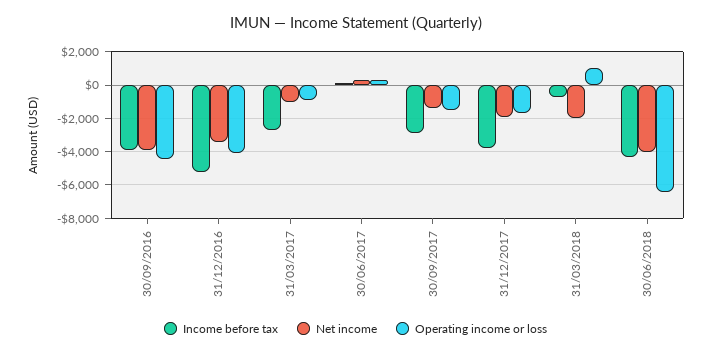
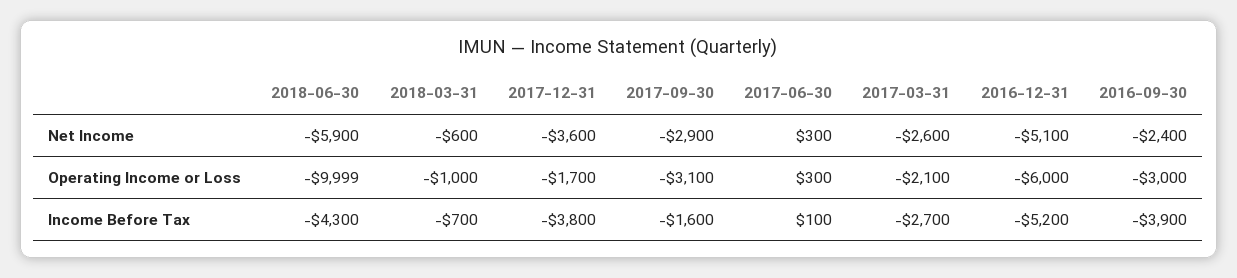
Net income, 30/09/2016: -4000 -> -2400
Operating income or loss, 30/09/2016: -4500 -> -3000
Net income, 31/12/2016: -3500 -> -5100
Operating income or loss, 31/12/2016: -4000 -> -6000
Net income, 31/03/2017: -1000 -> -2600
Operating income or loss, 31/03/2017: -1000 -> -2100
Income before tax, 30/09/2017: -3000 -> -1600
Net income, 30/09/2017: -1500 -> -2900
Operating income or loss, 30/09/2017: -1500 -> -3100
Net income, 31/12/2017: -2000 -> -3600
Net income, 31/03/2018: -2000 -> -600
Operating income or loss, 31/03/2018: 1000 -> -1000
Net income, 30/06/2018: -4000 -> -5900
Operating income or loss, 30/06/2018: -6500 -> -9999

